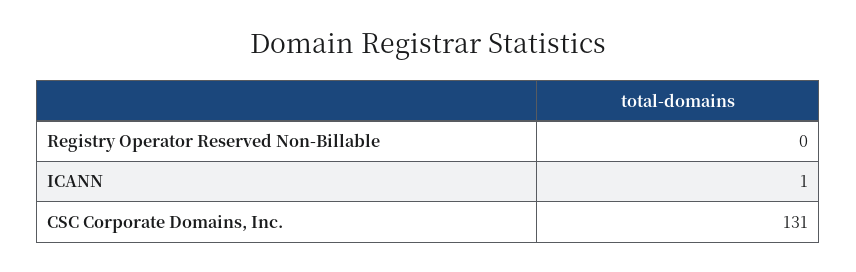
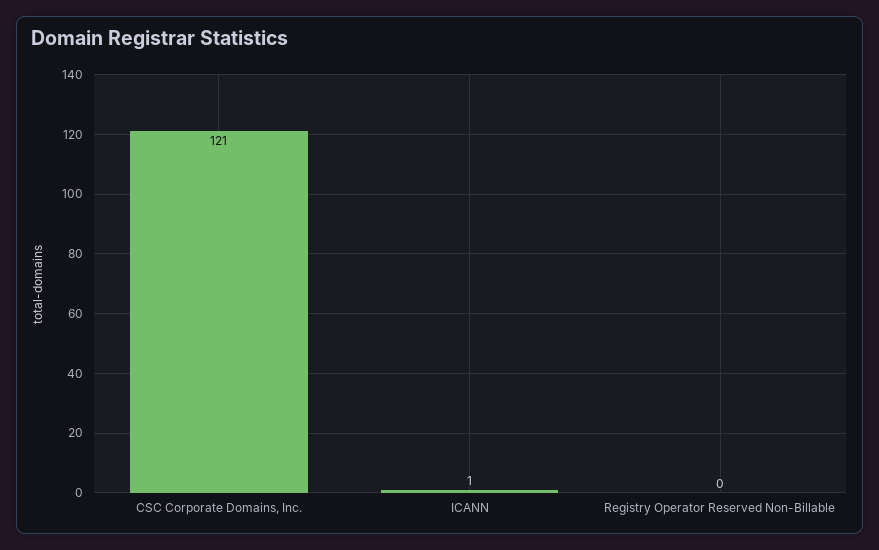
CSC Corporate Domains, Inc.: 131 -> 121

